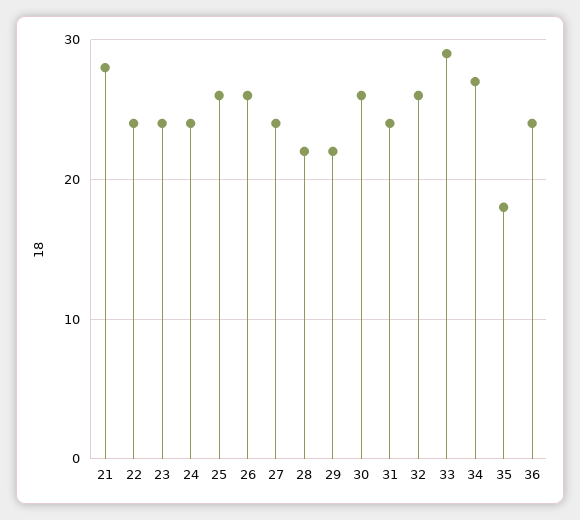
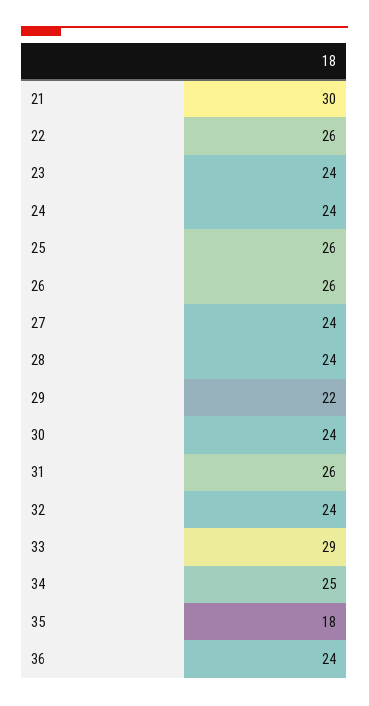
21: 28 -> 30
22: 24 -> 26
28: 22 -> 24
30: 26 -> 24
31: 24 -> 26
32: 26 -> 24
34: 27 -> 25

